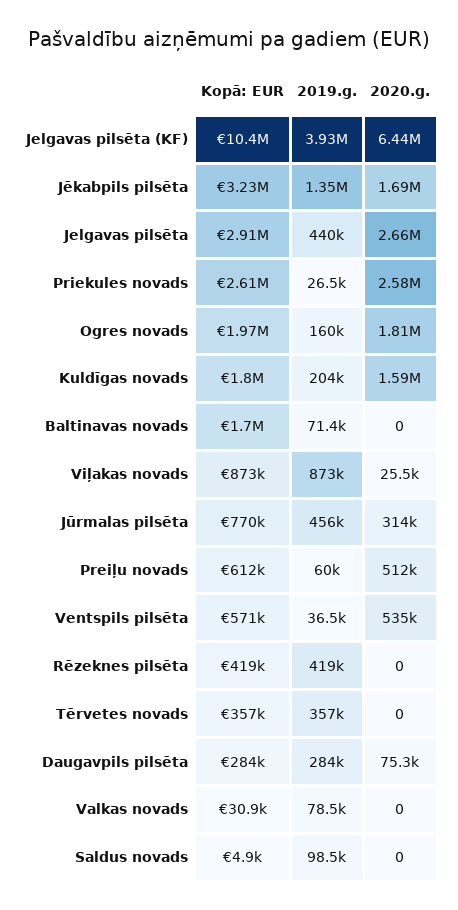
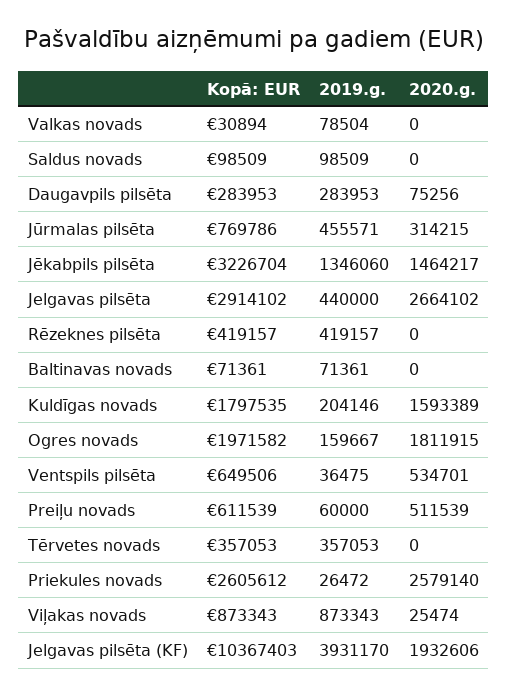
2020.g., Jelgavas pilsēta (KF): 6440000 -> 1932606
2020.g., Jēkabpils pilsēta: 1690000 -> 1464217
Kopā: EUR, Baltinavas novads: 1700000 -> 71361
Kopā: EUR, Ventspils pilsēta: 571000 -> 649506
Kopā: EUR, Saldus novads: 4900 -> 98509

